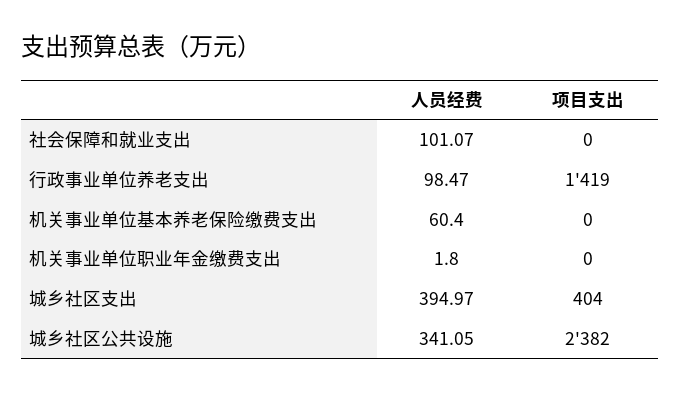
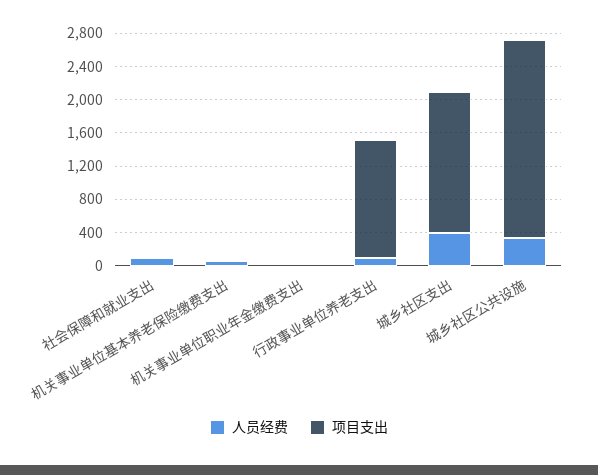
项目支出, 城乡社区支出: 404 -> 1700

